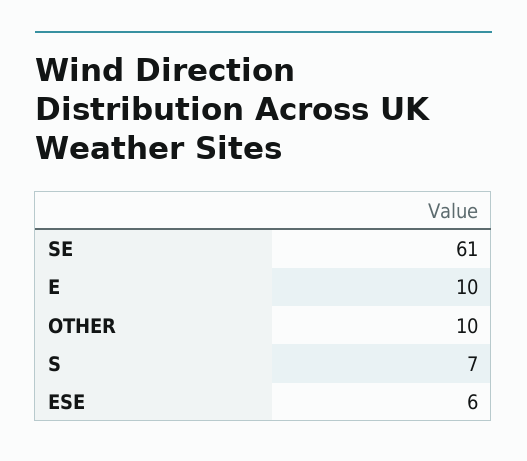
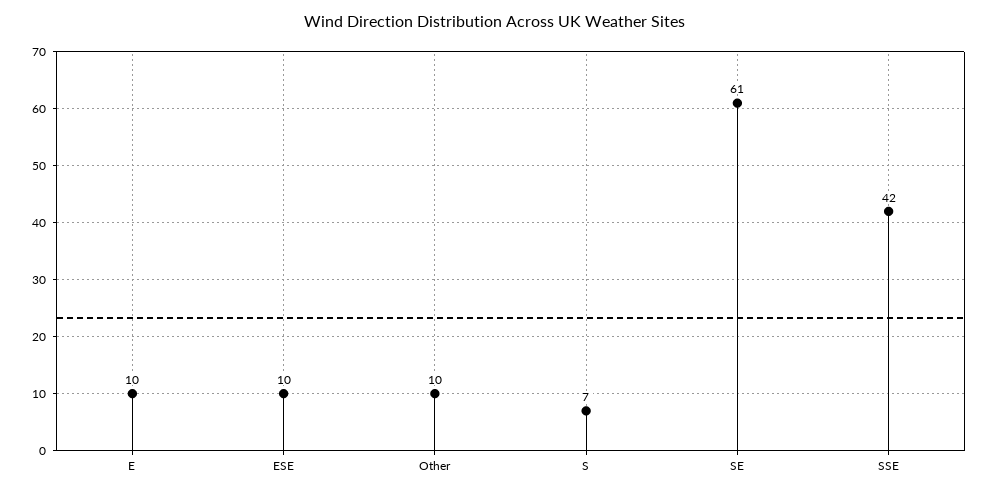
ESE: 6 -> 10
SSE: none -> 42

